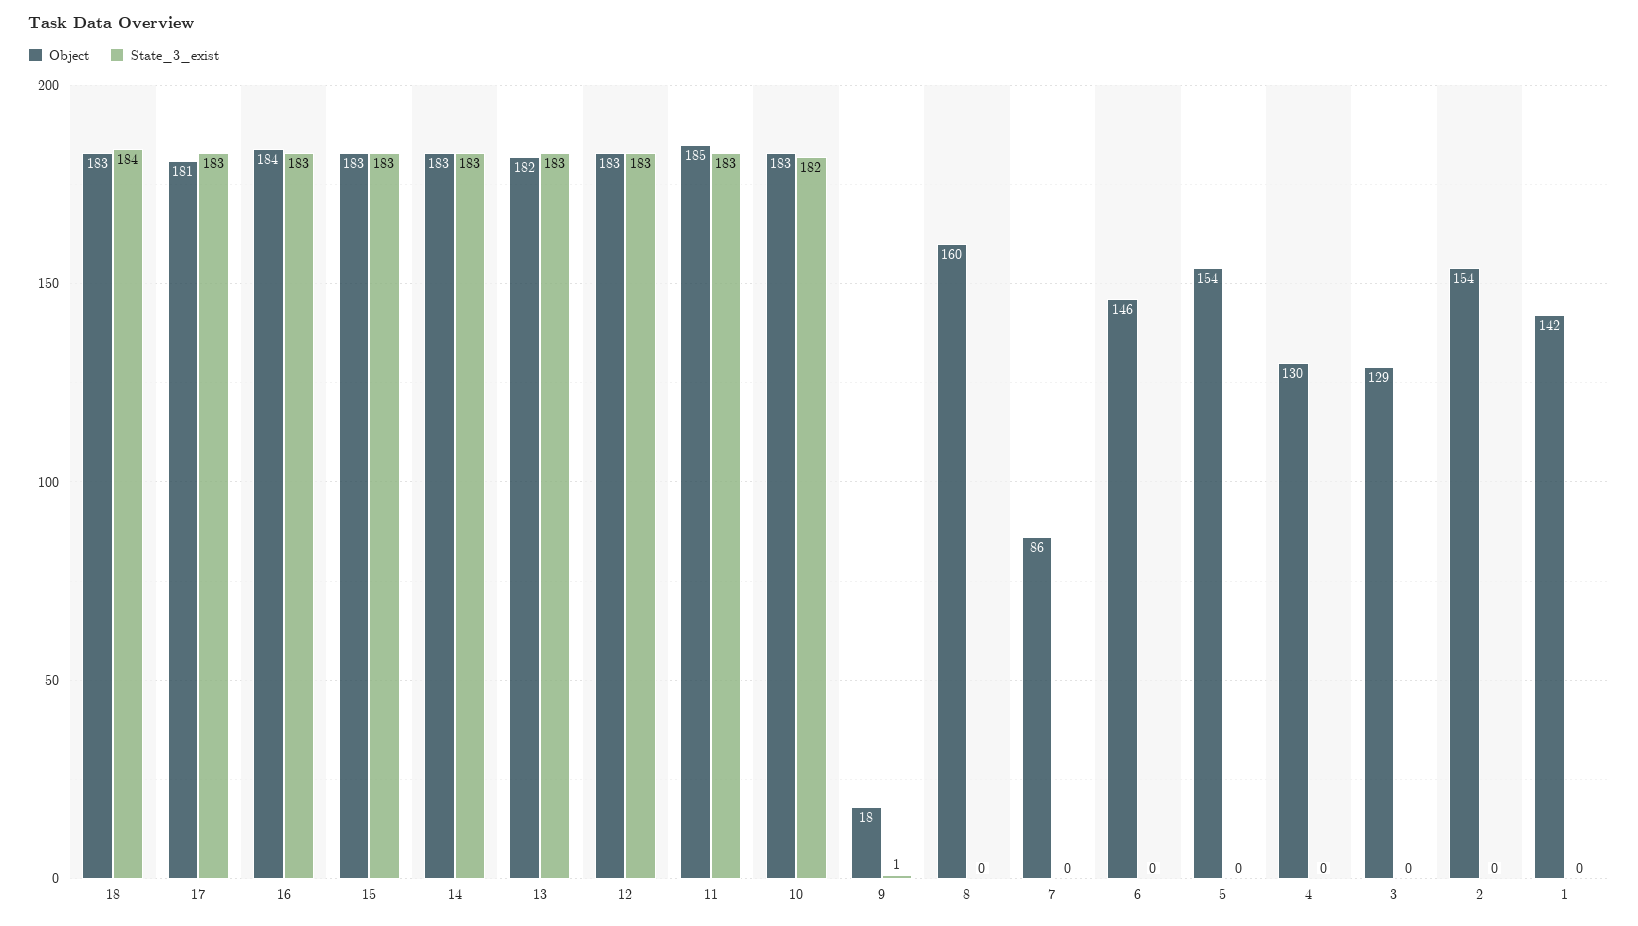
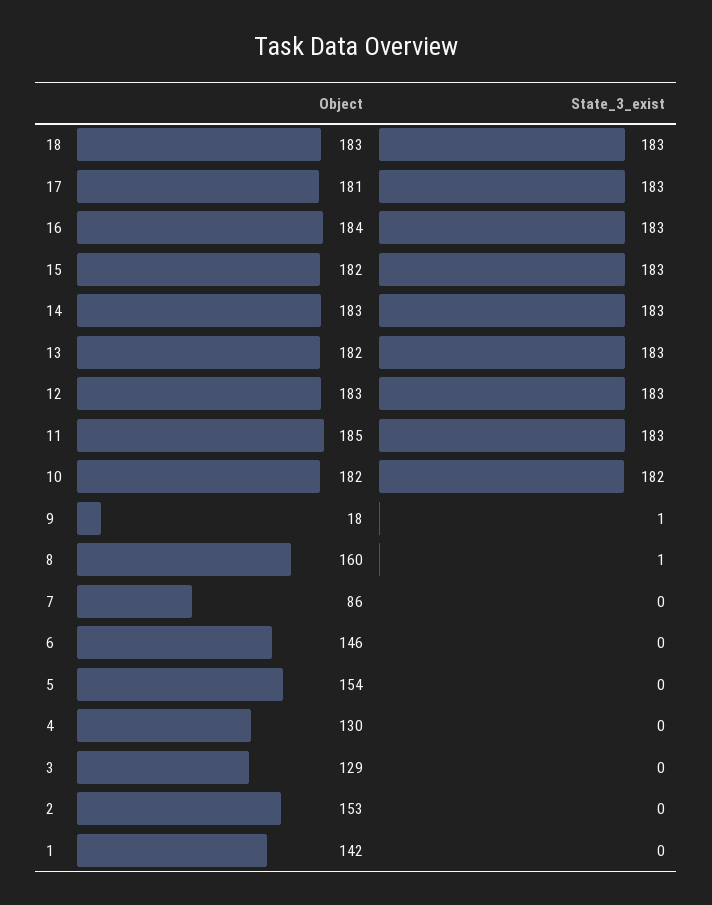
State_3_exist, 18: 184 -> 183
Object, 15: 183 -> 182
Object, 10: 183 -> 182
State_3_exist, 8: 0 -> 1
Object, 2: 154 -> 153

